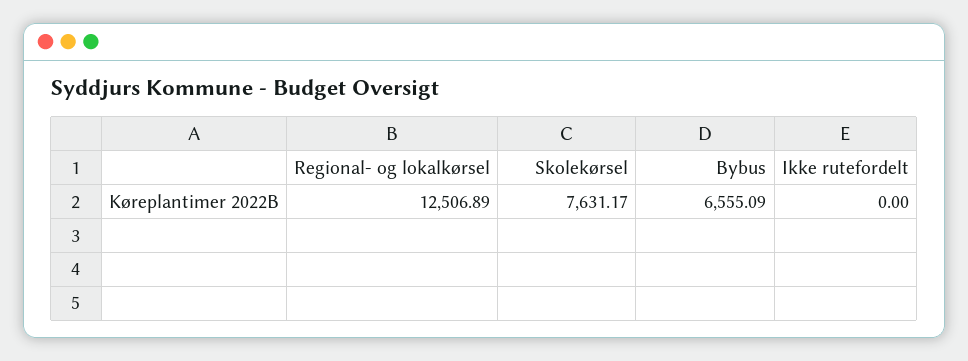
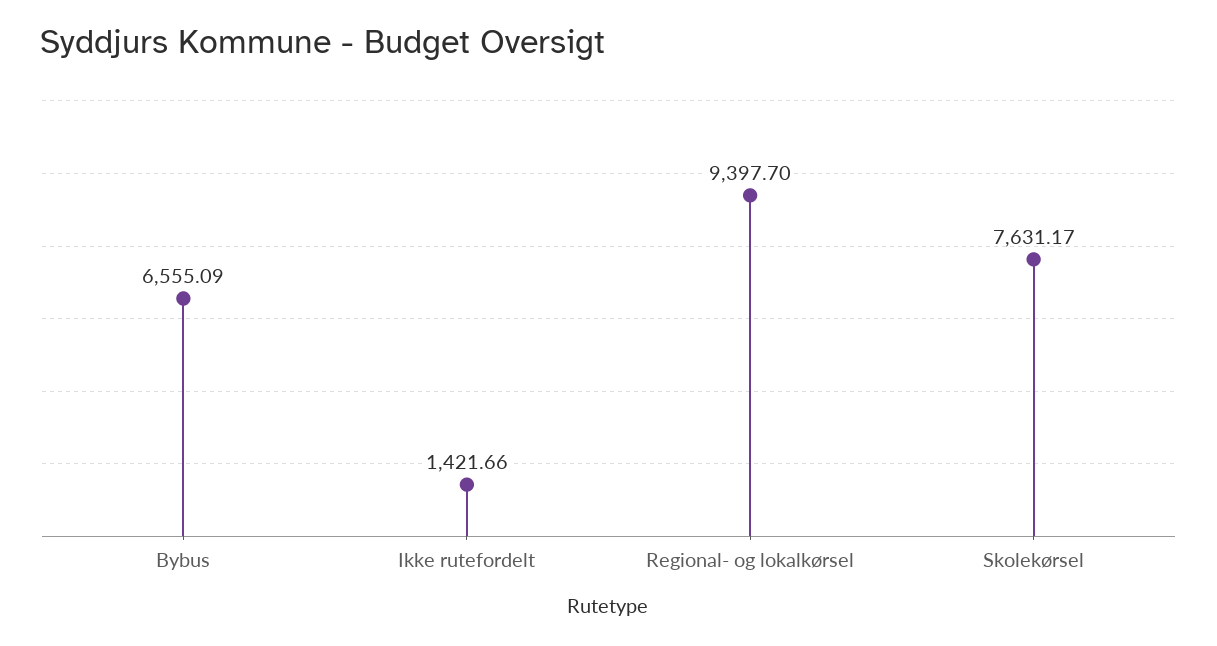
Regional- og lokalkørsel: 12506.89 -> 9397.7
Ikke rutefordelt: 0 -> 1421.66

